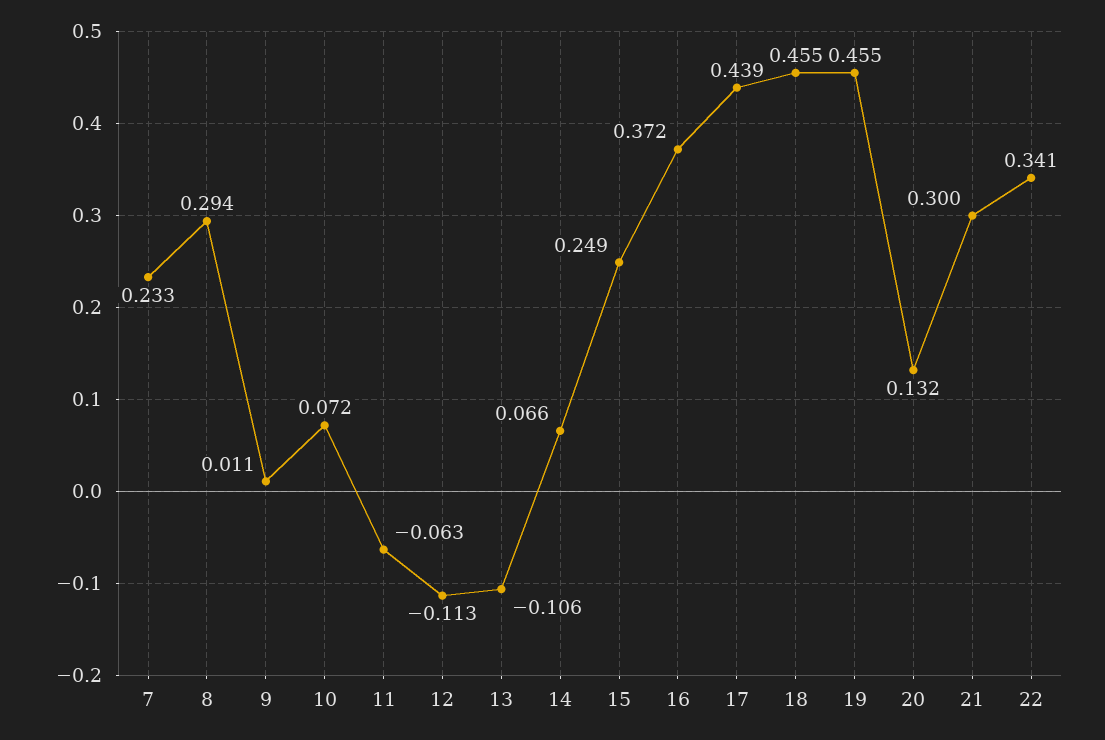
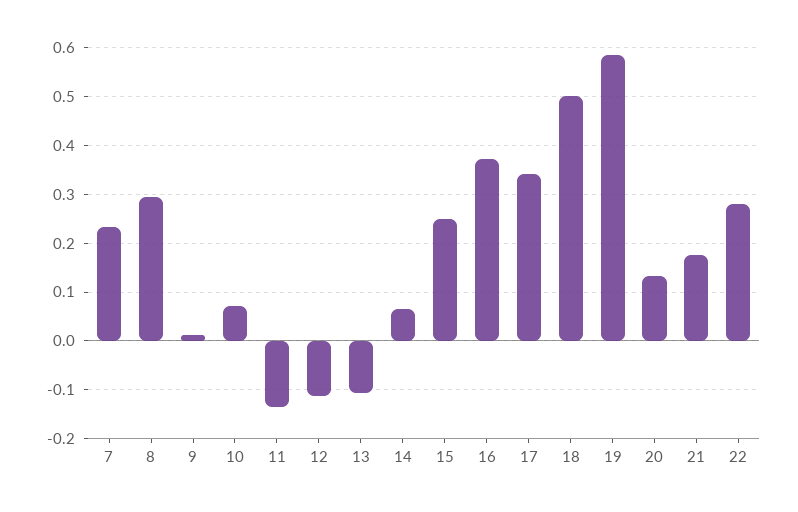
11: -0.063 -> -0.14
17: 0.439 -> 0.34
18: 0.455 -> 0.5
19: 0.455 -> 0.58
21: 0.3 -> 0.18
22: 0.341 -> 0.28

